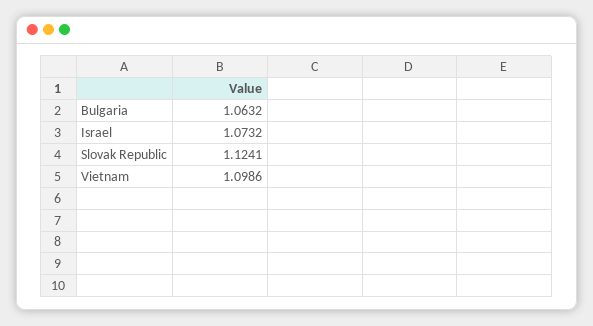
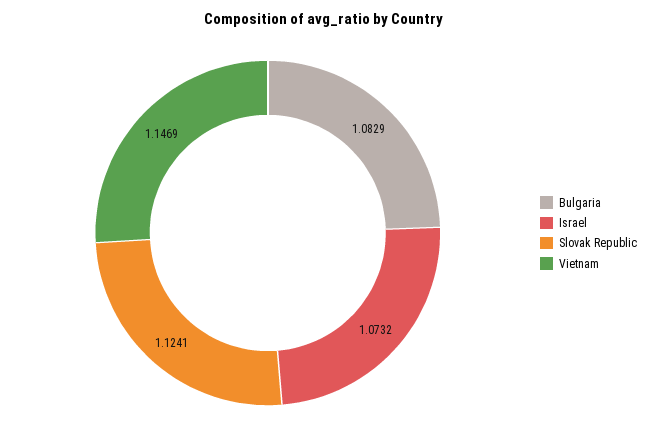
Bulgaria: 1.0632 -> 1.0829
Vietnam: 1.0986 -> 1.1469

